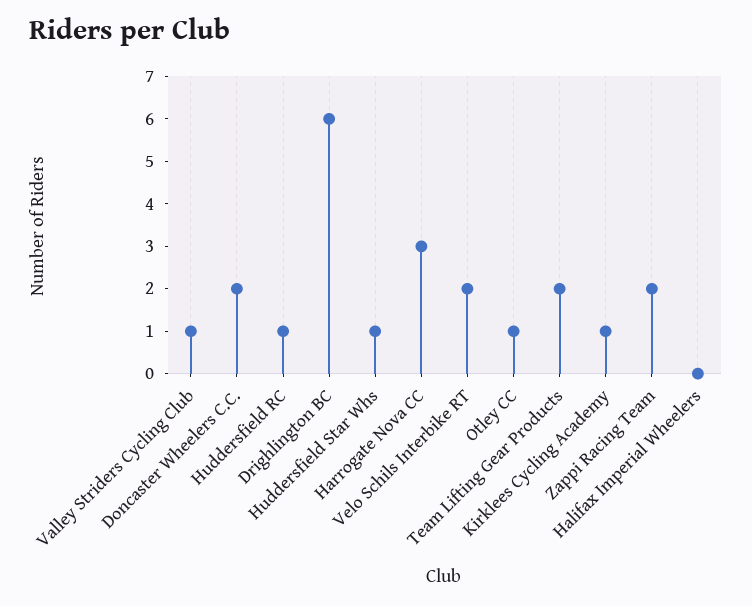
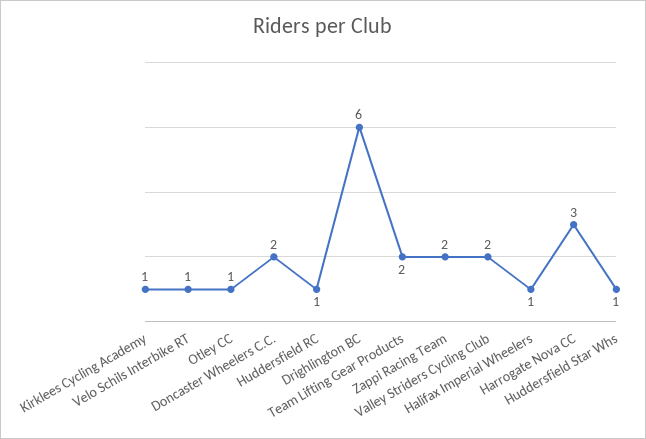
Valley Striders Cycling Club: 1 -> 2
Velo Schils Interbike RT: 2 -> 1
Halifax Imperial Wheelers: 0 -> 1

